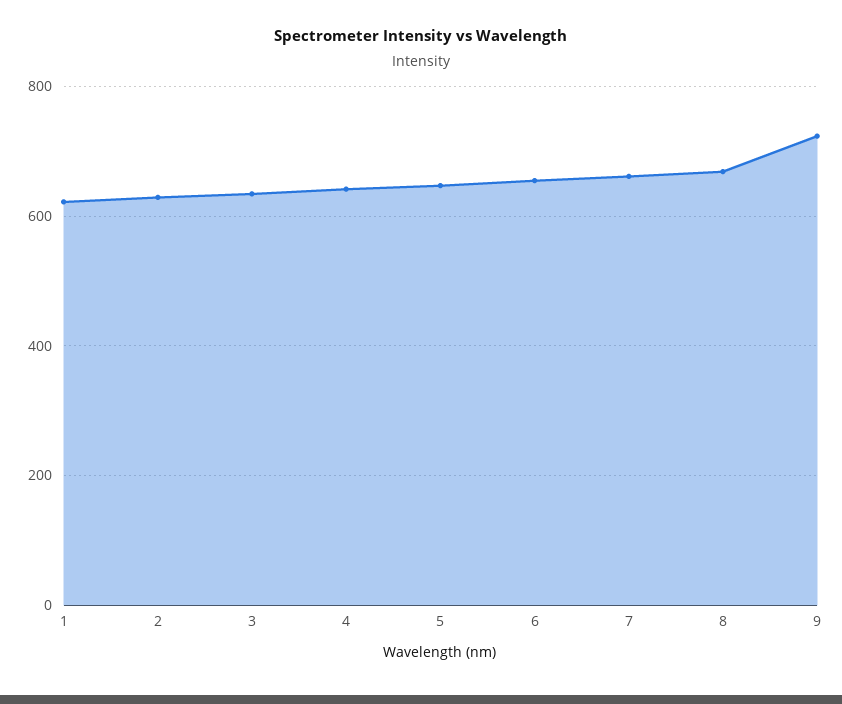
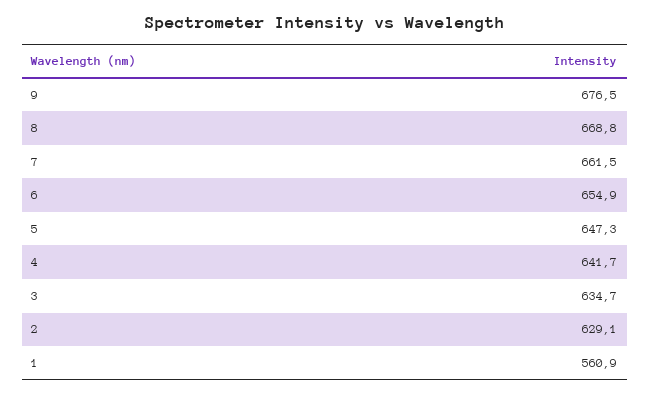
1: 620 -> 560.9
9: 720 -> 676.5

